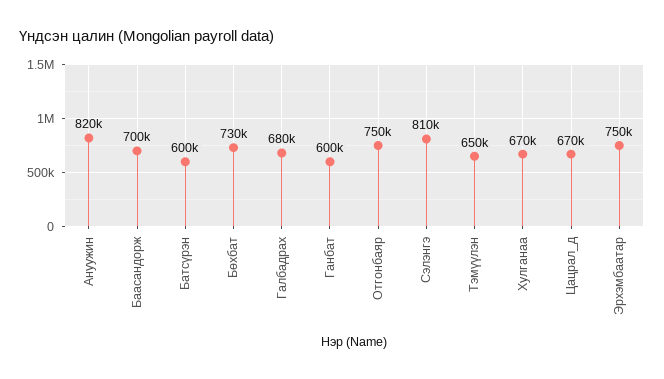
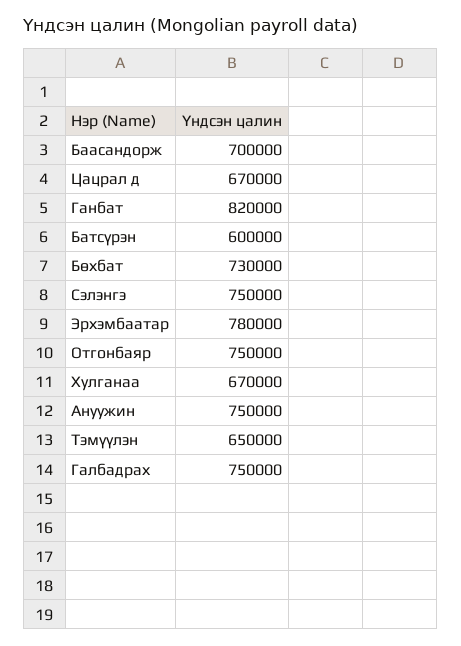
Ануужин: 820000 -> 750000
Галбадрах: 680000 -> 750000
Ганбат: 600000 -> 820000
Сэлэнгэ: 810000 -> 750000
Эрхэмбаатар: 750000 -> 780000

